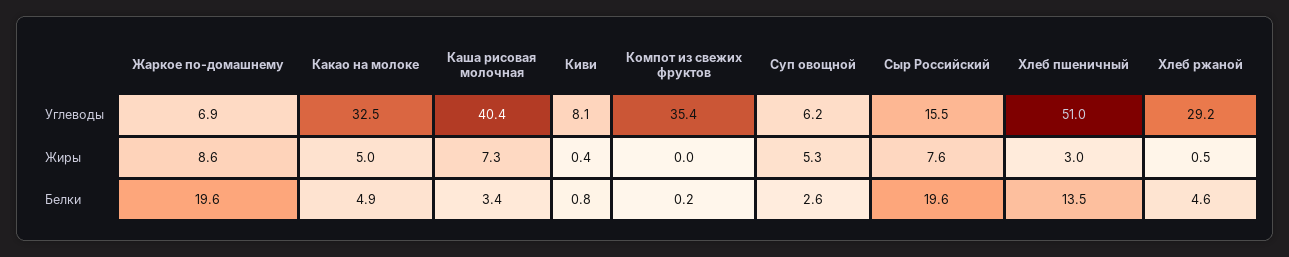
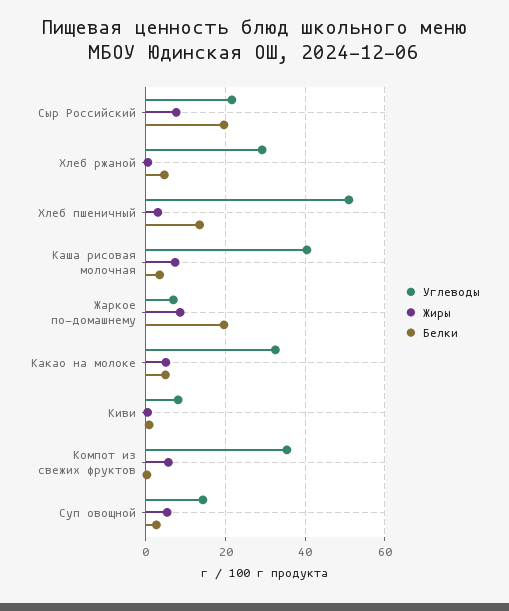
Углеводы, Суп овощной: 6.2 -> 14
Углеводы, Сыр Российский: 15.5 -> 22
Жиры, Компот из свежих фруктов: 0 -> 6

